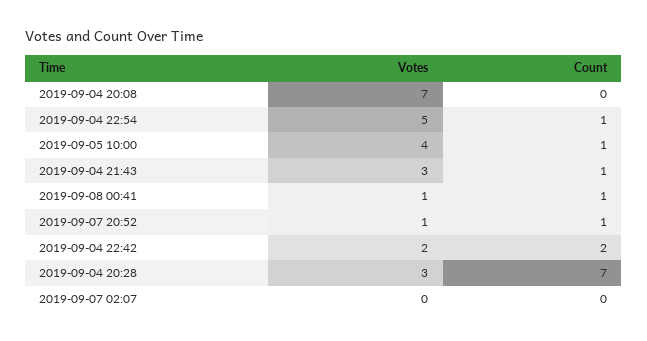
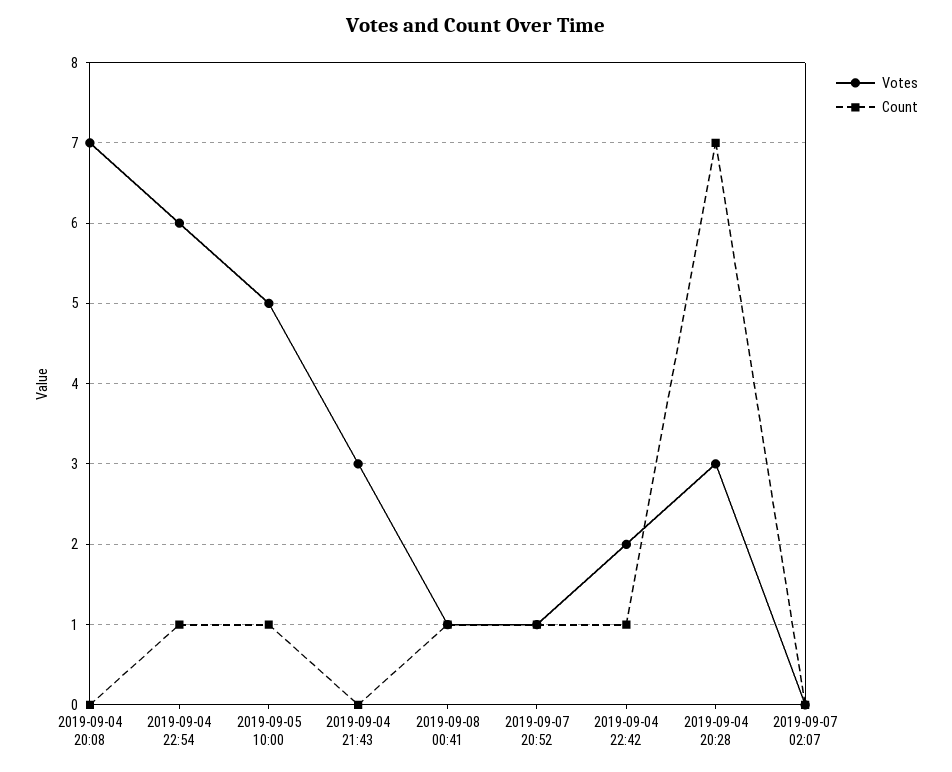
Votes, 2019-09-04 22:54: 5 -> 6
Votes, 2019-09-05 10:00: 4 -> 5
Count, 2019-09-04 21:43: 1 -> 0
Count, 2019-09-04 22:42: 2 -> 1

